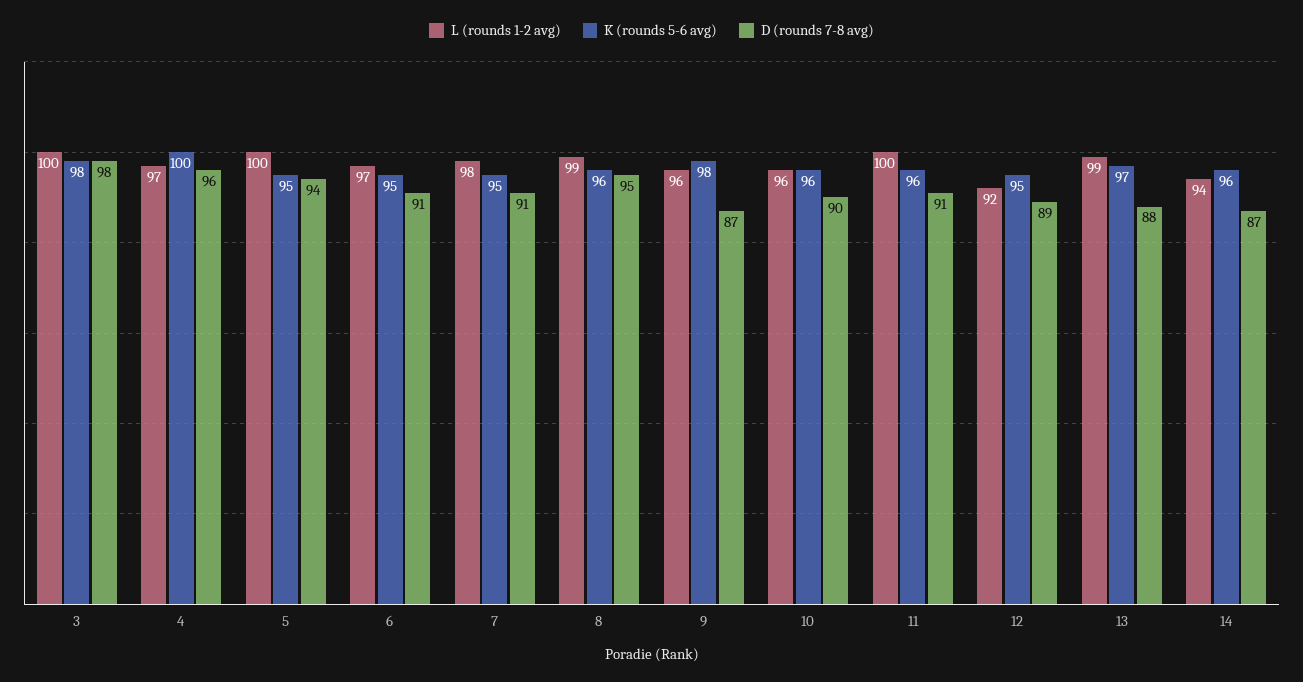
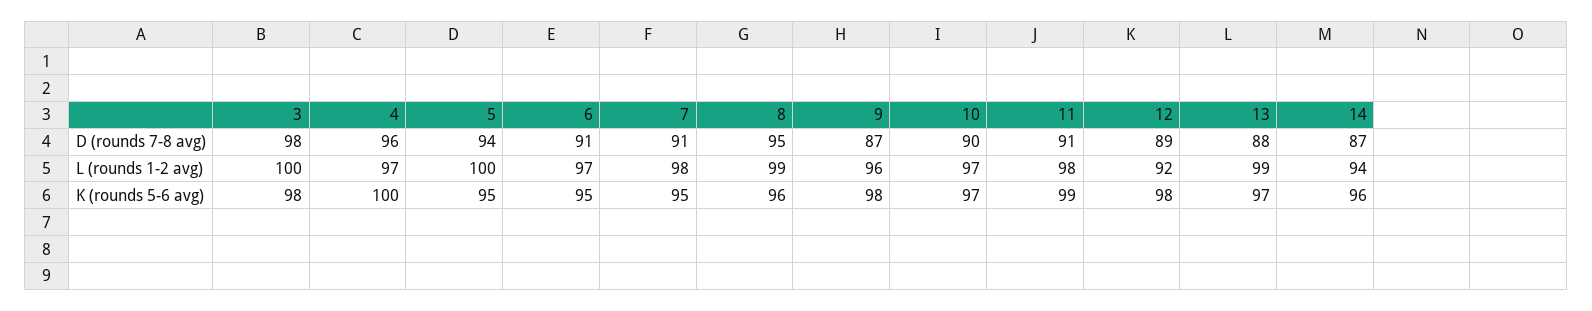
L (rounds 1-2 avg), 10: 96 -> 97
K (rounds 5-6 avg), 10: 96 -> 97
L (rounds 1-2 avg), 11: 100 -> 98
K (rounds 5-6 avg), 11: 96 -> 99
K (rounds 5-6 avg), 12: 95 -> 98

